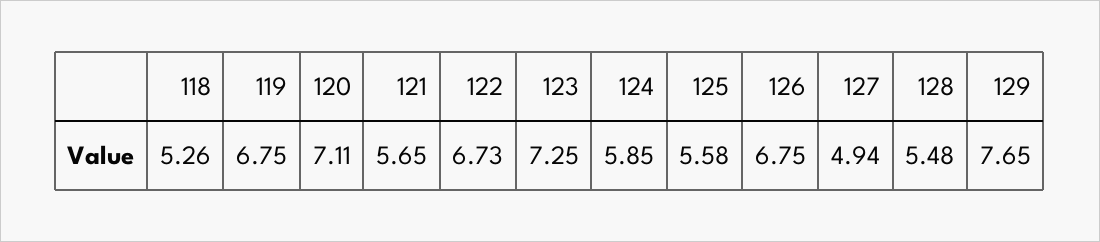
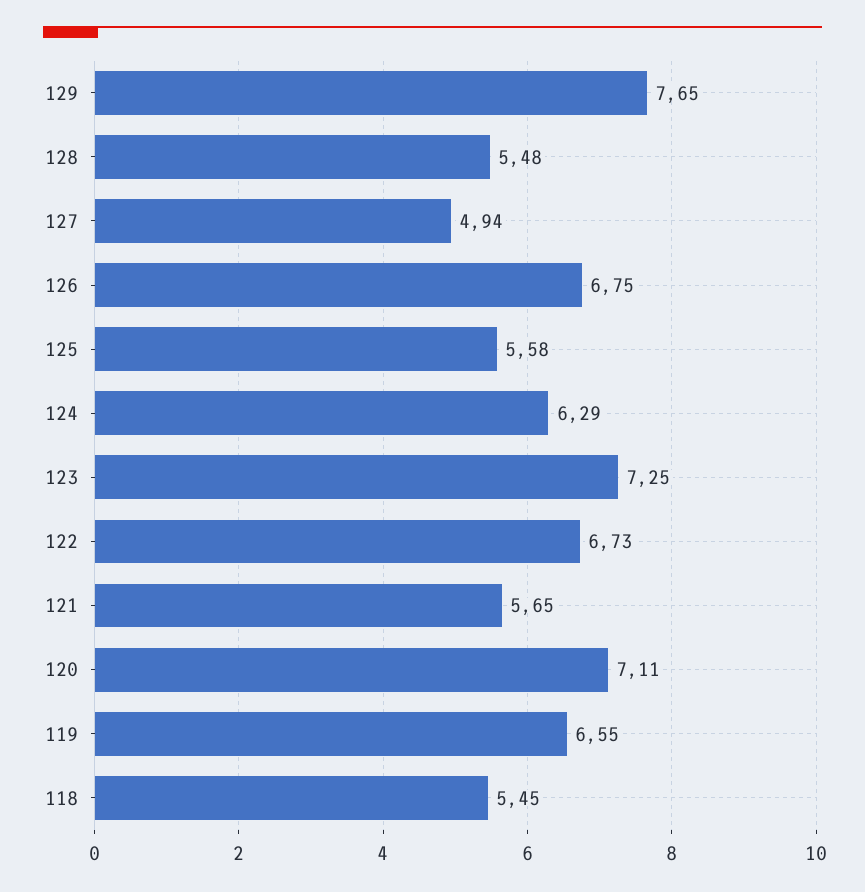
118: 5.26 -> 5.45
119: 6.75 -> 6.55
124: 5.85 -> 6.29

